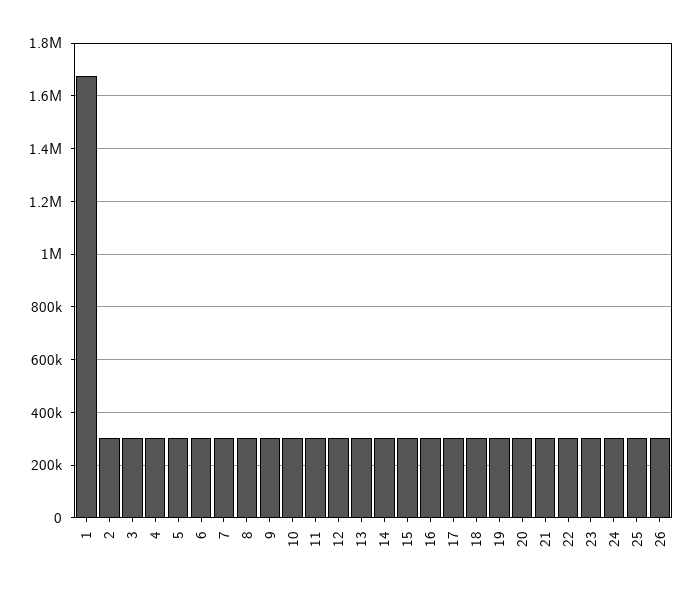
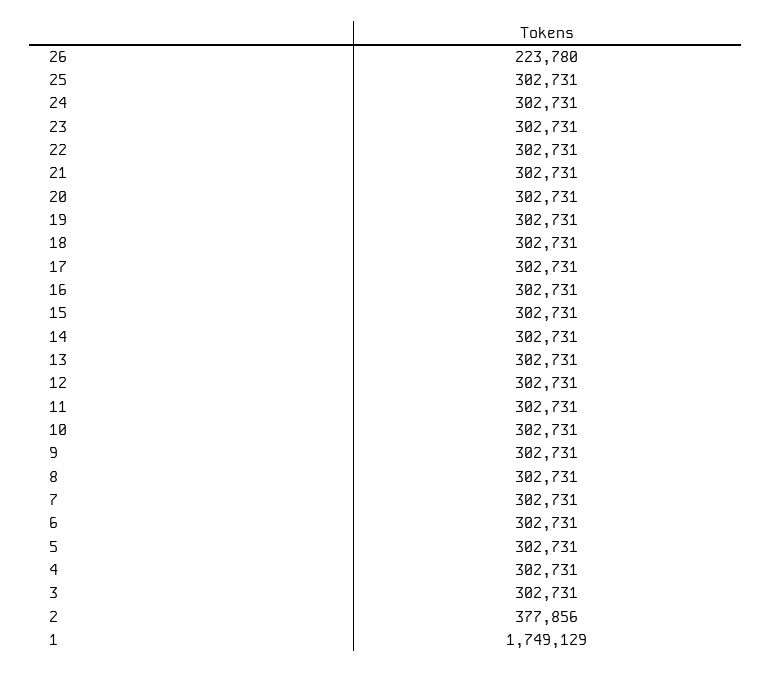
1: 1675000 -> 1749129
2: 300000 -> 377856
26: 300000 -> 223780

